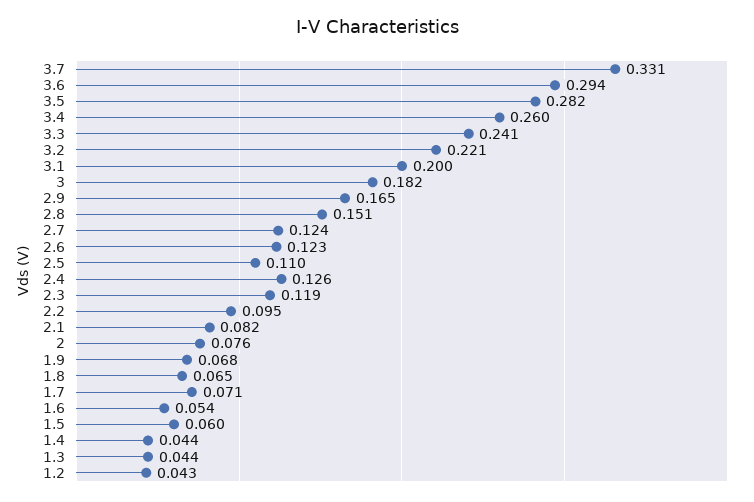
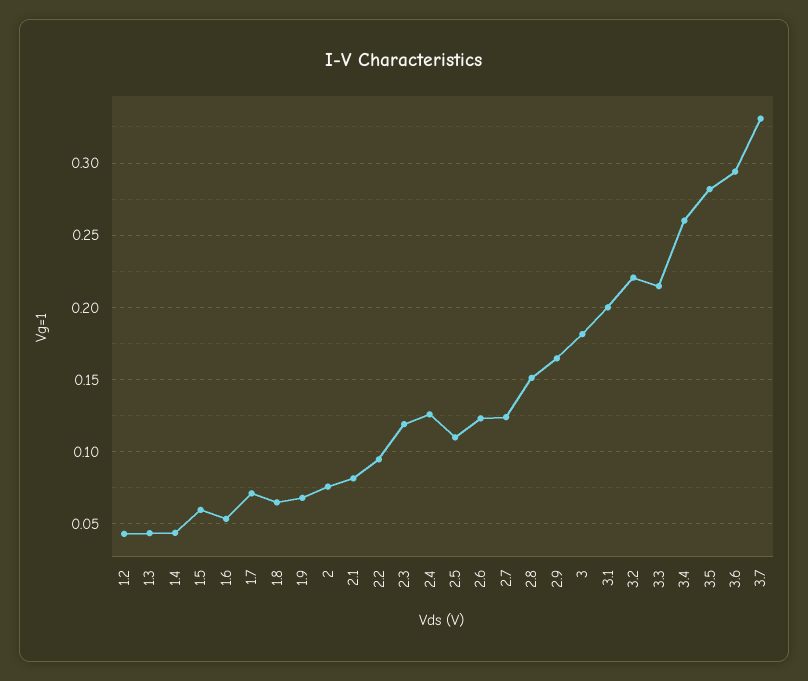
3.3: 0.241 -> 0.215

